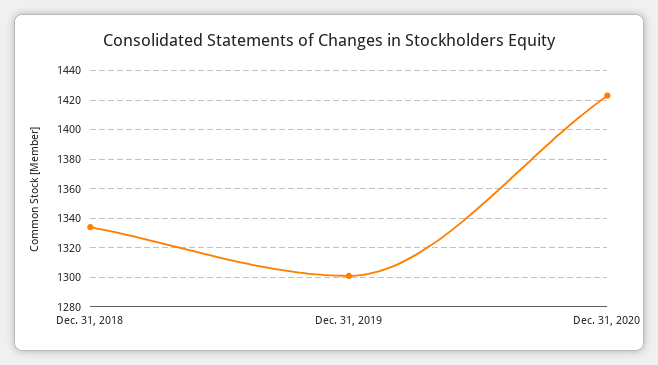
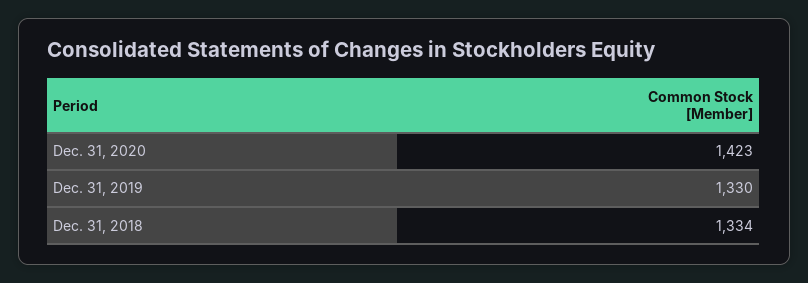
Dec. 31, 2019: 1300 -> 1330

